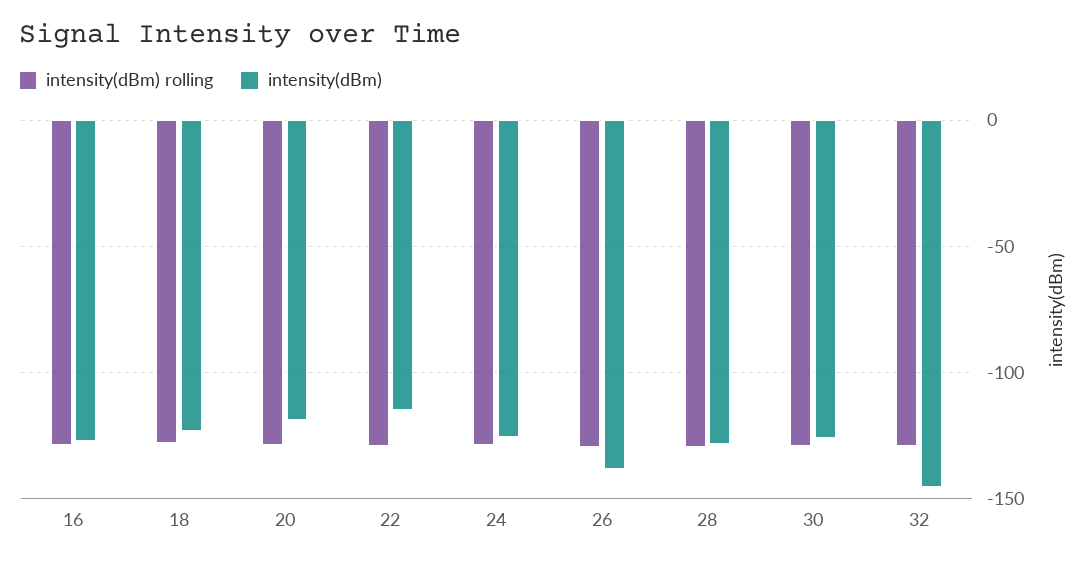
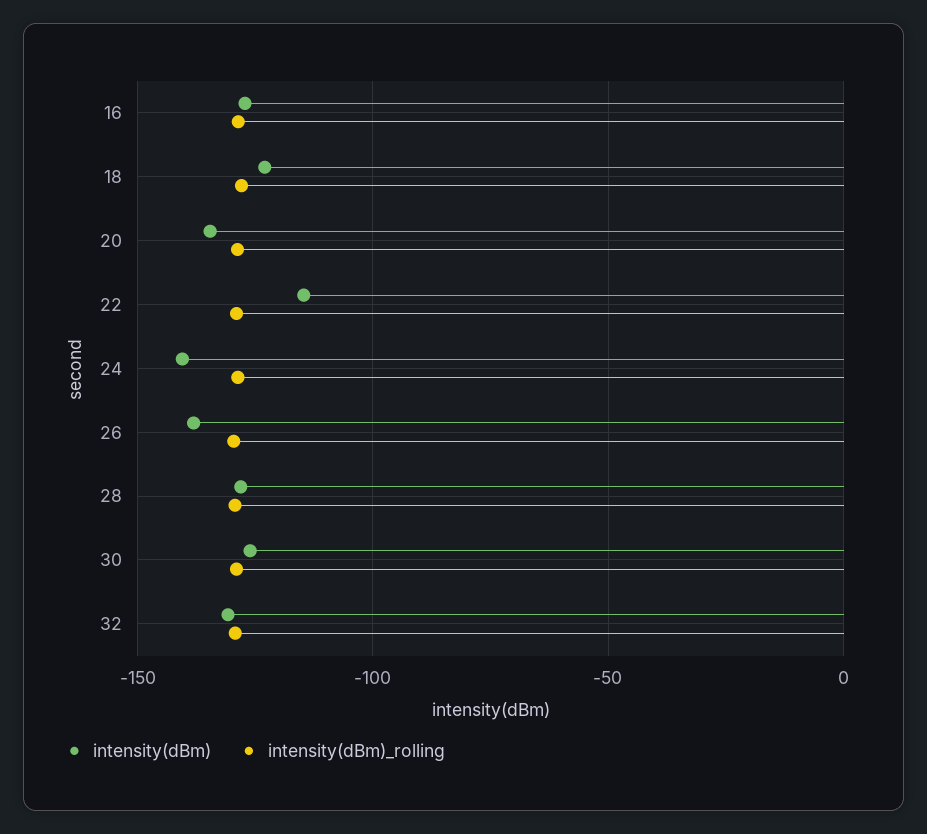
intensity(dBm), 20: -120 -> -135
intensity(dBm), 24: -125 -> -140
intensity(dBm), 32: -145 -> -130

